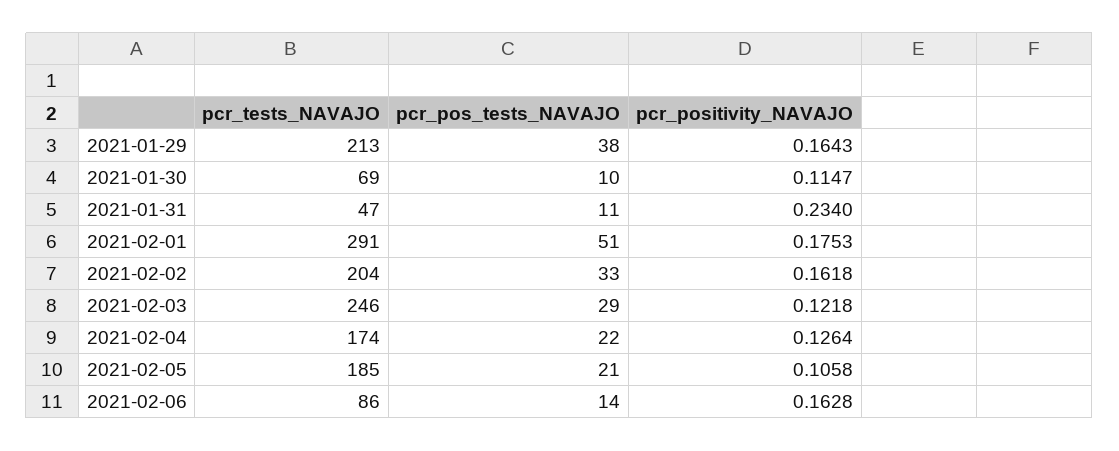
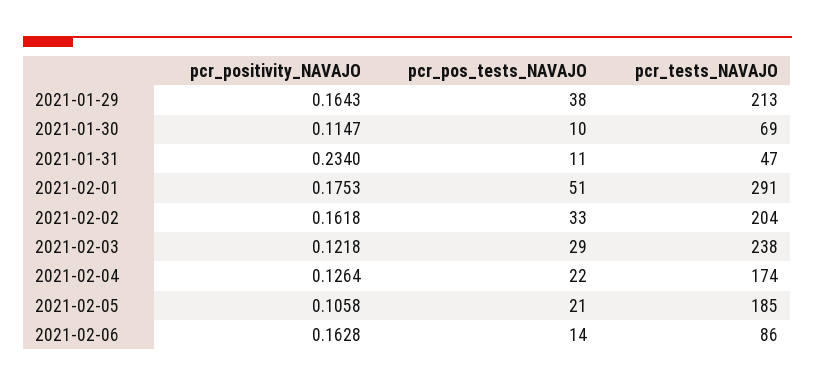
pcr_tests_NAVAJO, 2021-02-03: 246 -> 238

